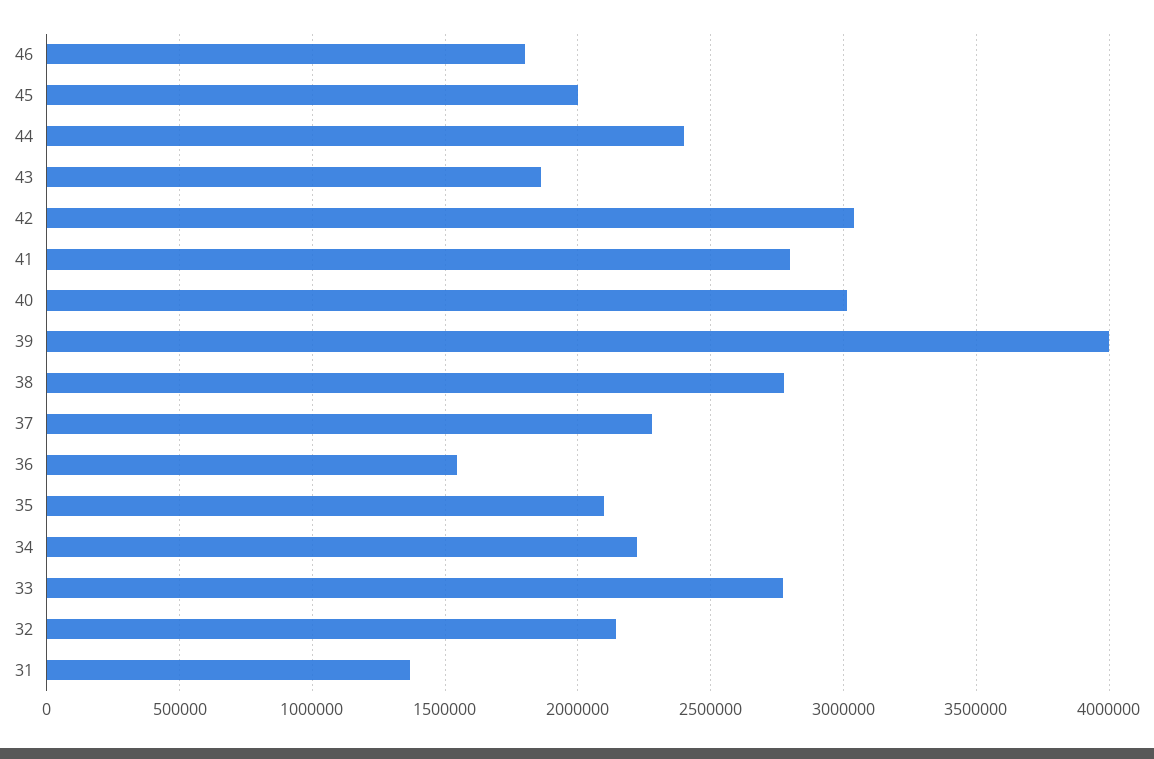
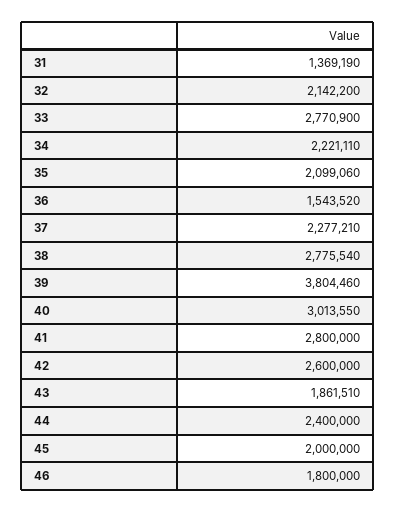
42: 3050000 -> 2600000
39: 4000000 -> 3804460

